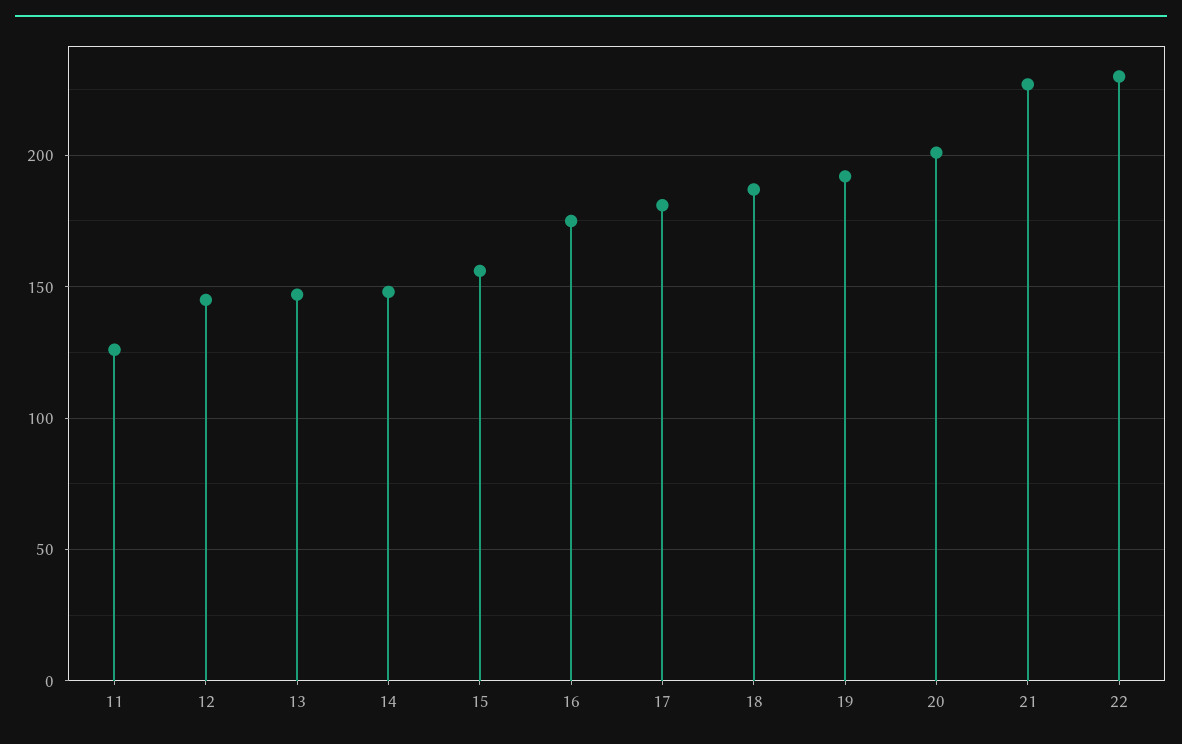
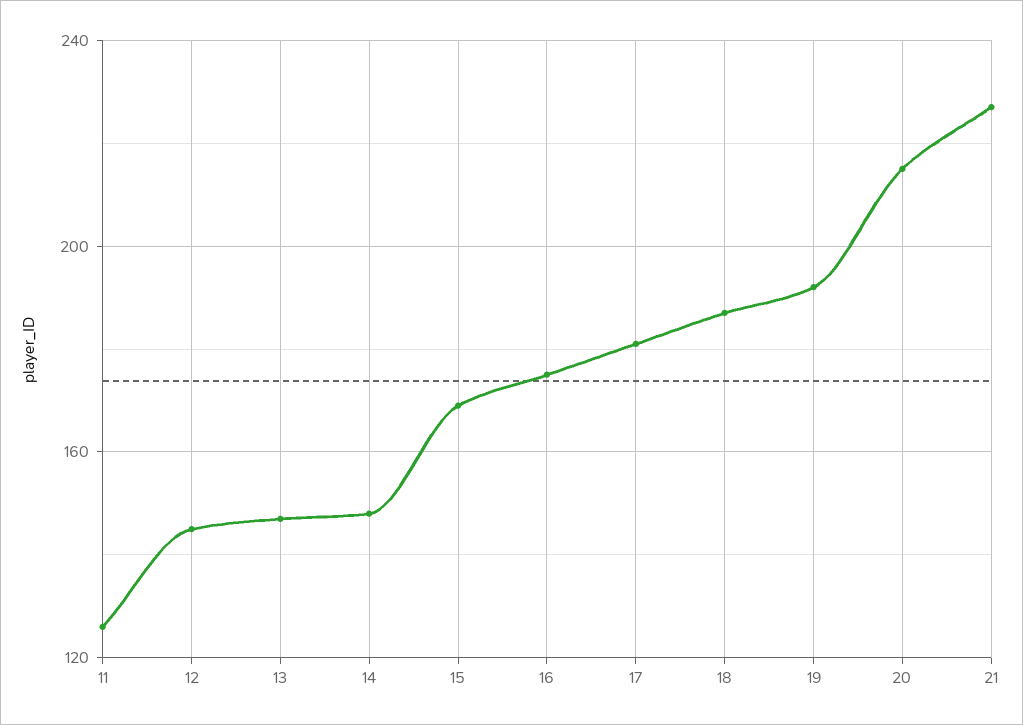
15: 155 -> 170
20: 200 -> 215
22: 230 -> none

